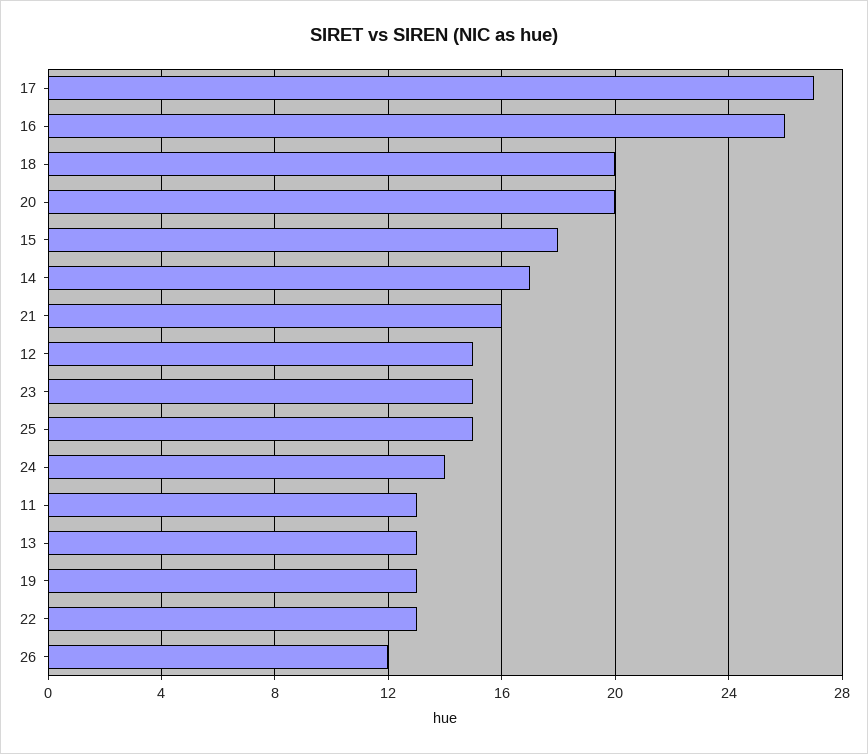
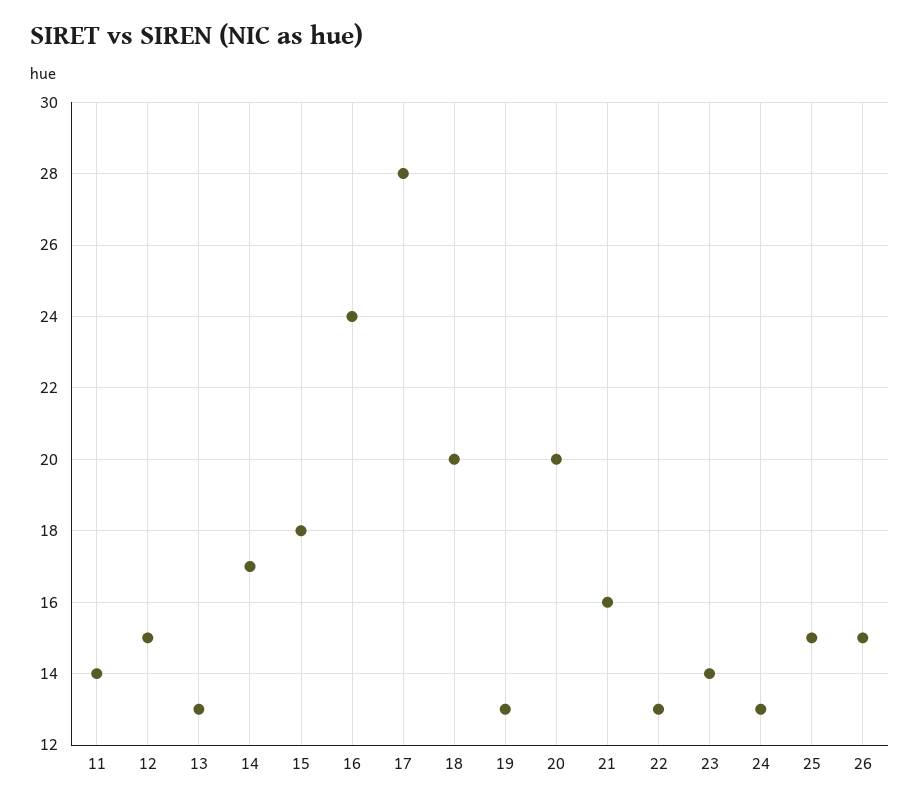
17: 27 -> 28
16: 26 -> 24
23: 15 -> 14
24: 14 -> 13
11: 13 -> 14
26: 12 -> 15

